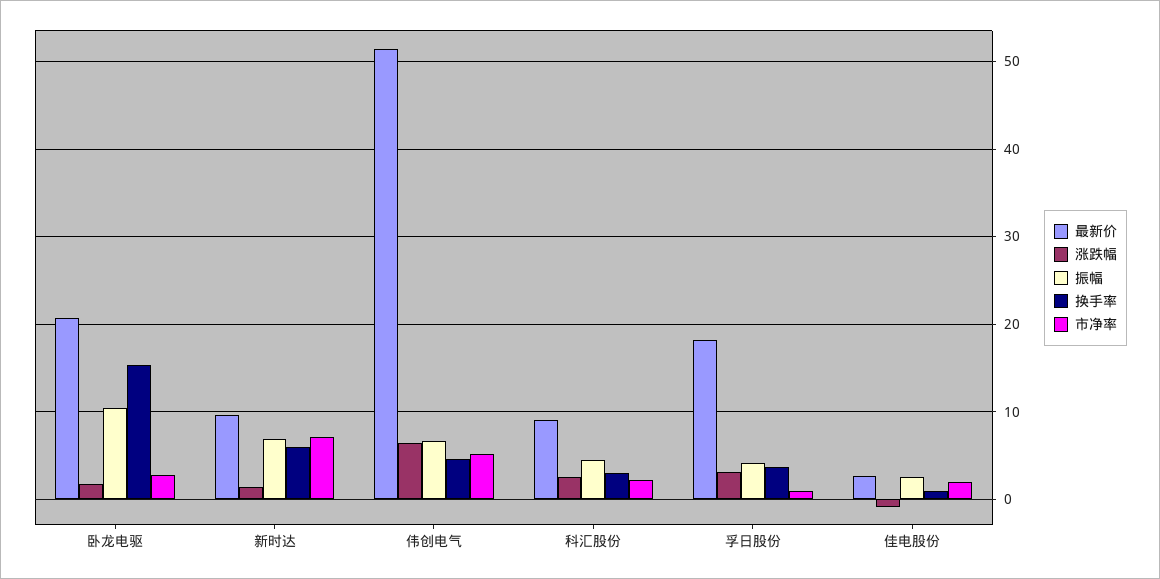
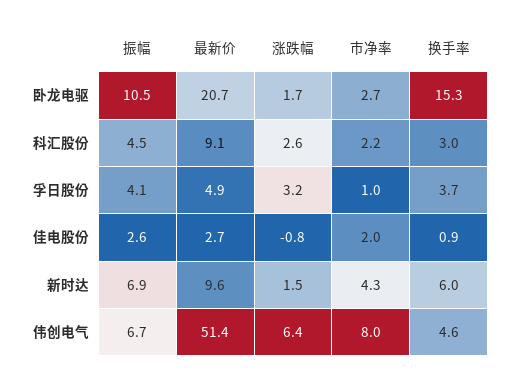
市净率, 新时达: 7 -> 4.3
市净率, 伟创电气: 5 -> 8
最新价, 孚日股份: 18 -> 4.9

